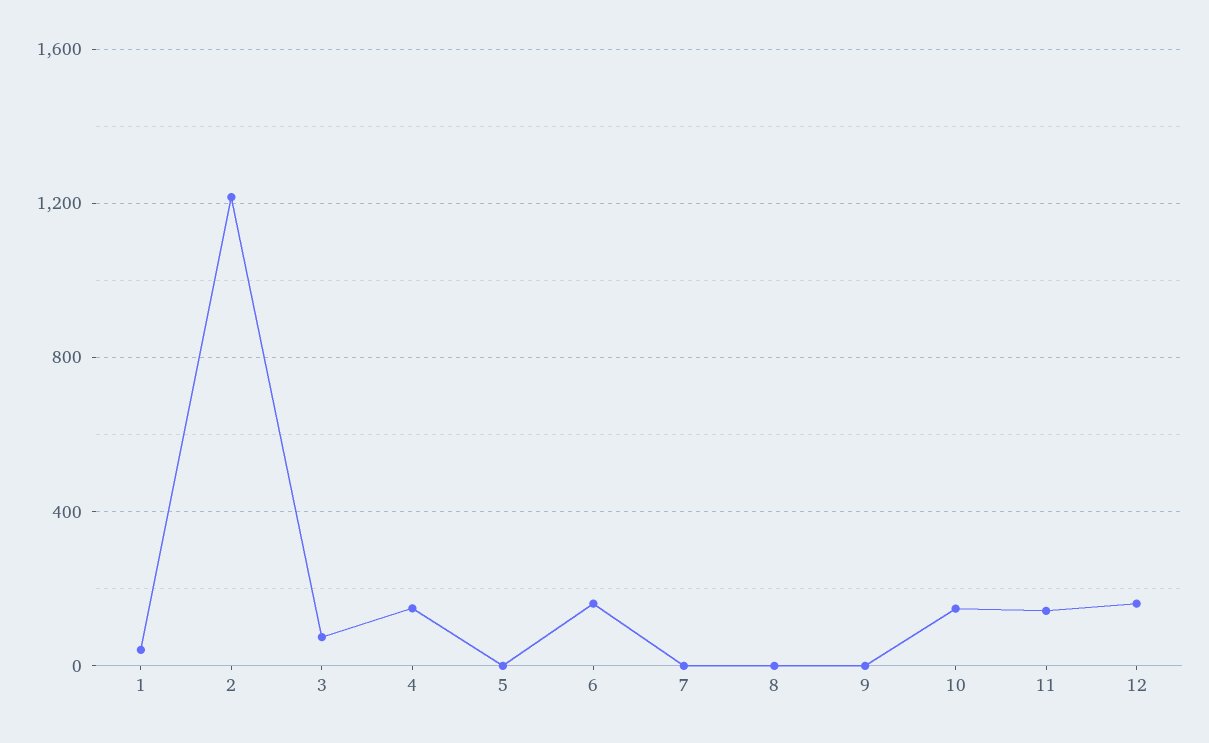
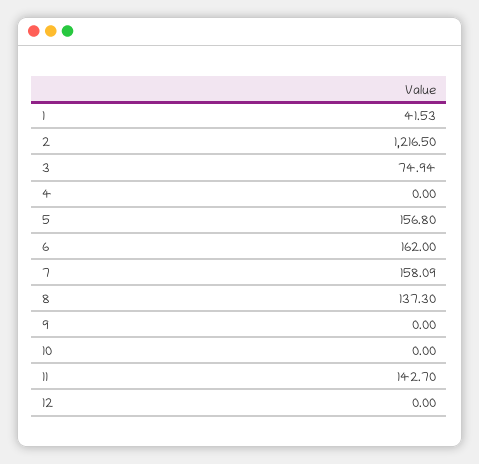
4: 150 -> 0
5: 0 -> 156.8
7: 0 -> 158.09
8: 0 -> 137.3
10: 150 -> 0
12: 150 -> 0

